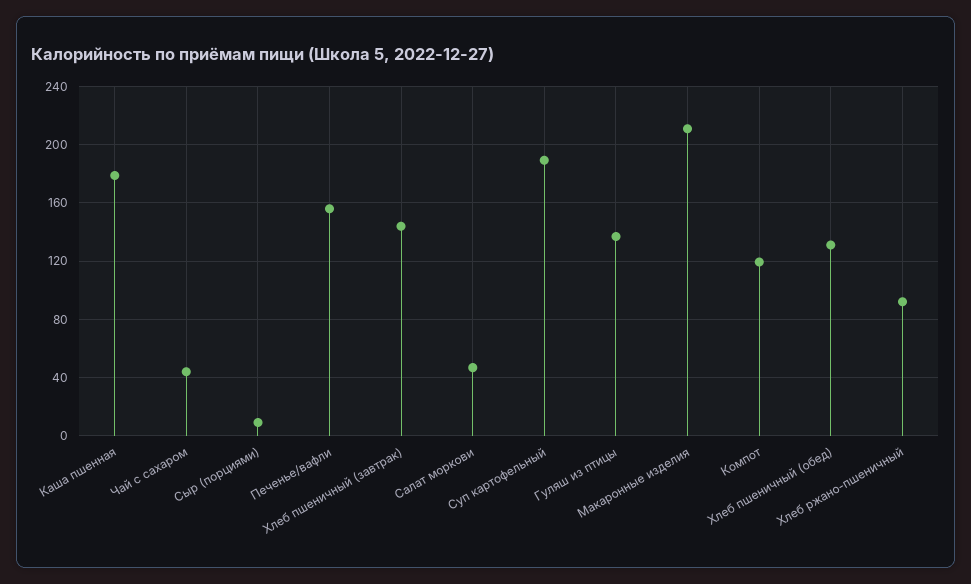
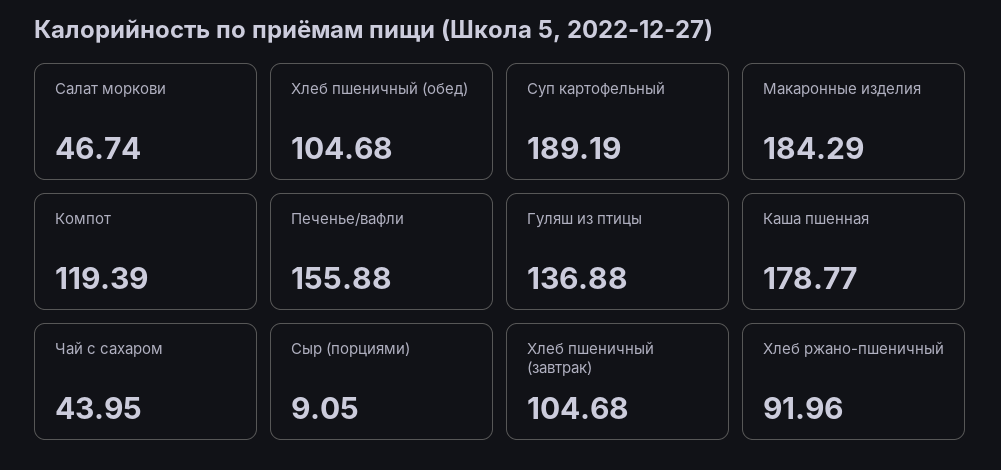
Хлеб пшеничный (завтрак): 145 -> 104.68
Макаронные изделия: 210 -> 184.29
Хлеб пшеничный (обед): 130 -> 104.68

